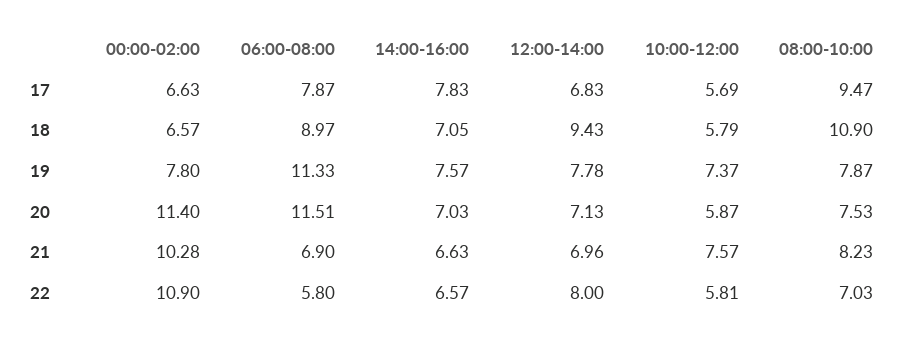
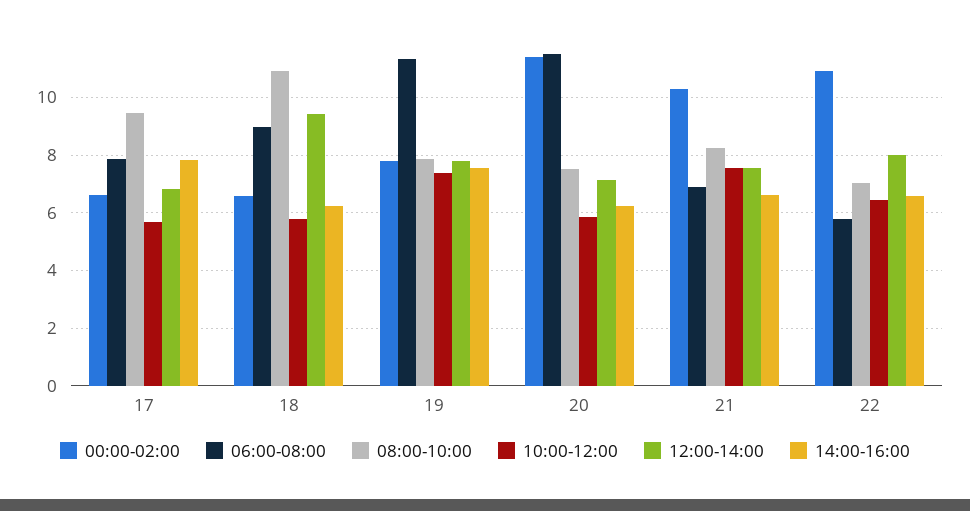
14:00-16:00, 18: 7.05 -> 6.25
14:00-16:00, 20: 7.03 -> 6.25
12:00-14:00, 21: 6.96 -> 7.5
10:00-12:00, 22: 5.81 -> 6.5

